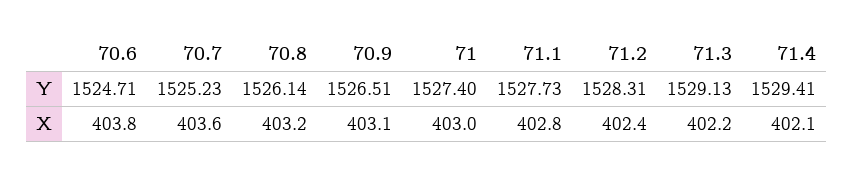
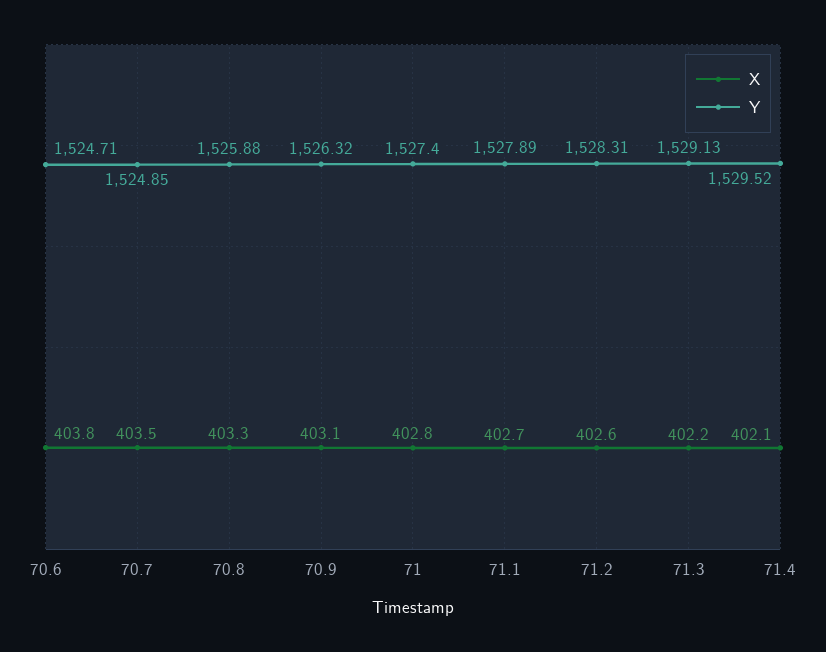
Y, 70.7: 1525.23 -> 1524.85
Y, 70.8: 1526.14 -> 1525.88
Y, 70.9: 1526.51 -> 1526.32
Y, 71.1: 1527.73 -> 1527.89
Y, 71.4: 1529.41 -> 1529.52
X, 70.7: 403.6 -> 403.5
X, 70.8: 403.2 -> 403.3
X, 71: 403 -> 402.8
X, 71.1: 402.8 -> 402.7
X, 71.2: 402.4 -> 402.6

